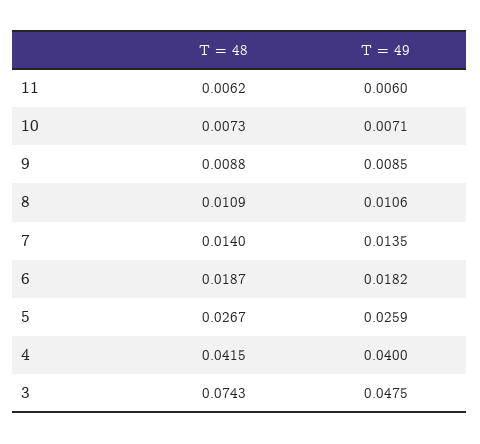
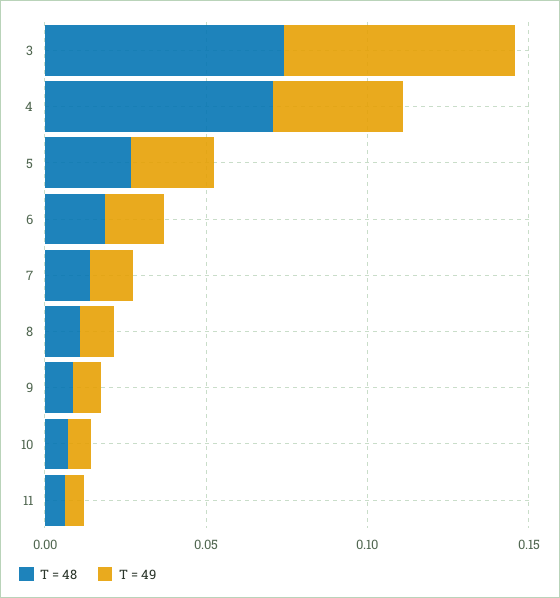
T = 48, 4: 0.0415 -> 0.07
T = 49, 3: 0.0475 -> 0.07

